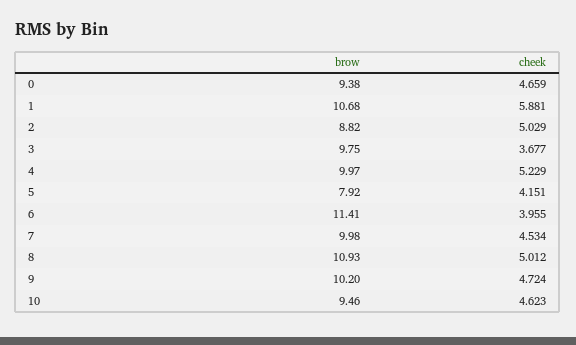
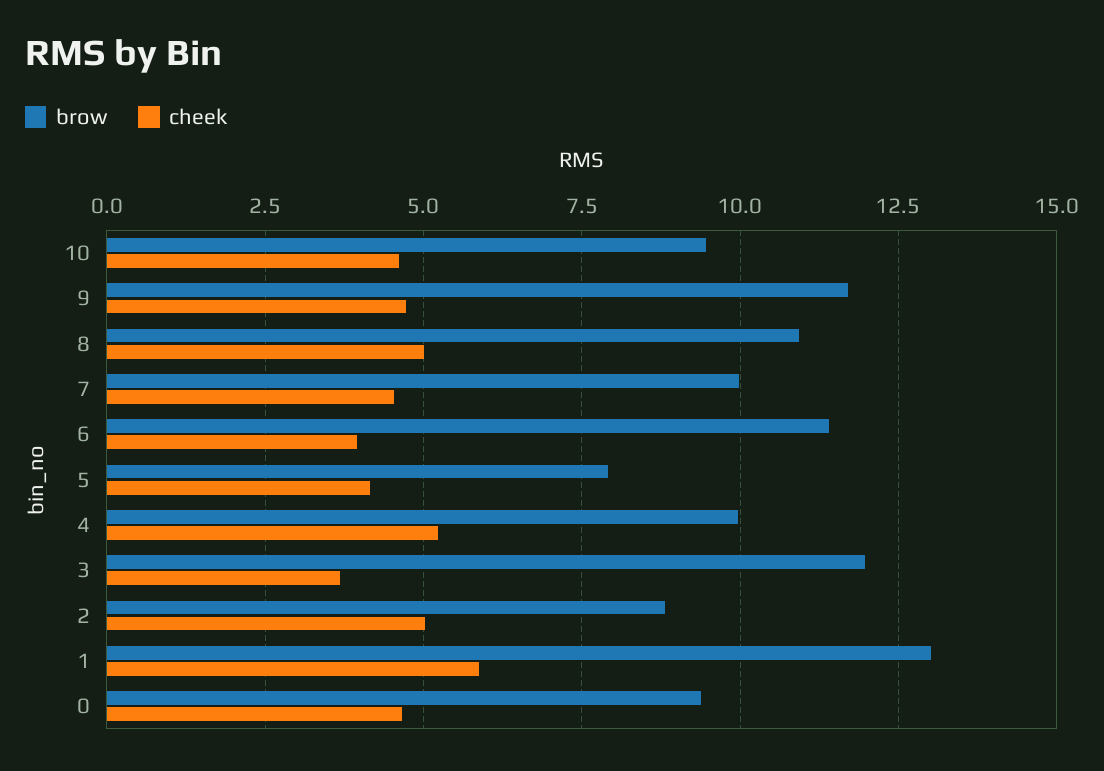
brow, 1: 10.68 -> 13
brow, 3: 9.75 -> 12
brow, 9: 10.2 -> 11.75

